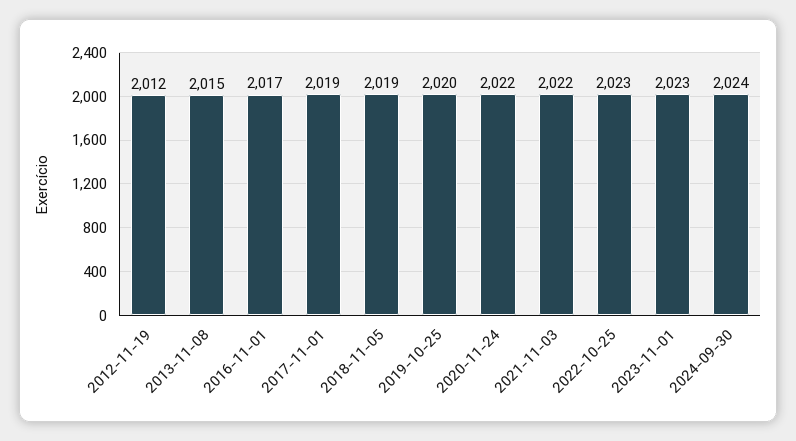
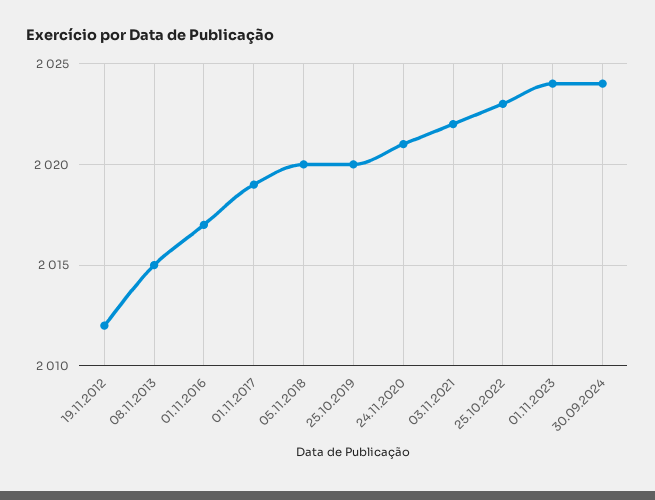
2018-11-05: 2019 -> 2020
2020-11-24: 2022 -> 2021
2023-11-01: 2023 -> 2024

